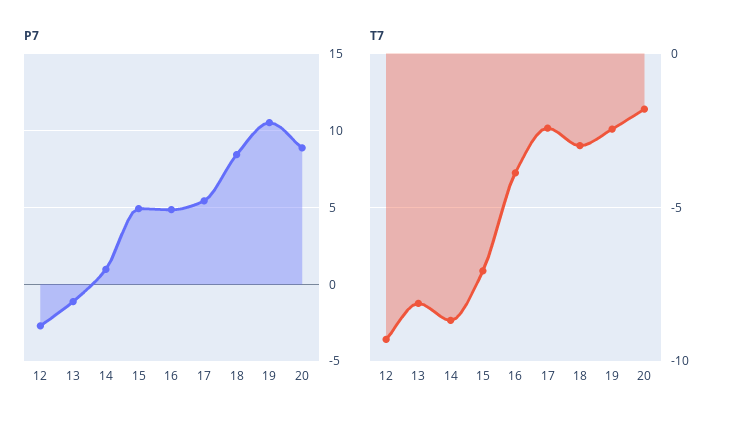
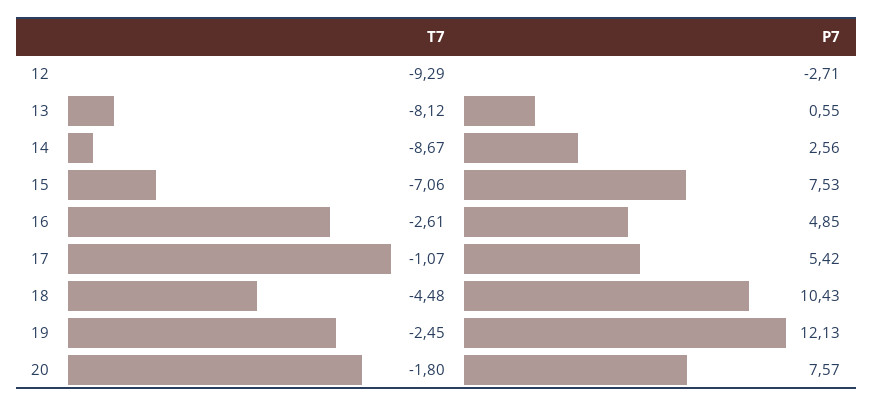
P7, 13: -1 -> 0.55
P7, 14: 1 -> 2.56
P7, 15: 5 -> 7.53
P7, 18: 8.5 -> 10.43
P7, 19: 10.5 -> 12.13
P7, 20: 9 -> 7.57
T7, 16: -4 -> -2.61
T7, 17: -2.5 -> -1.07
T7, 18: -3 -> -4.48

